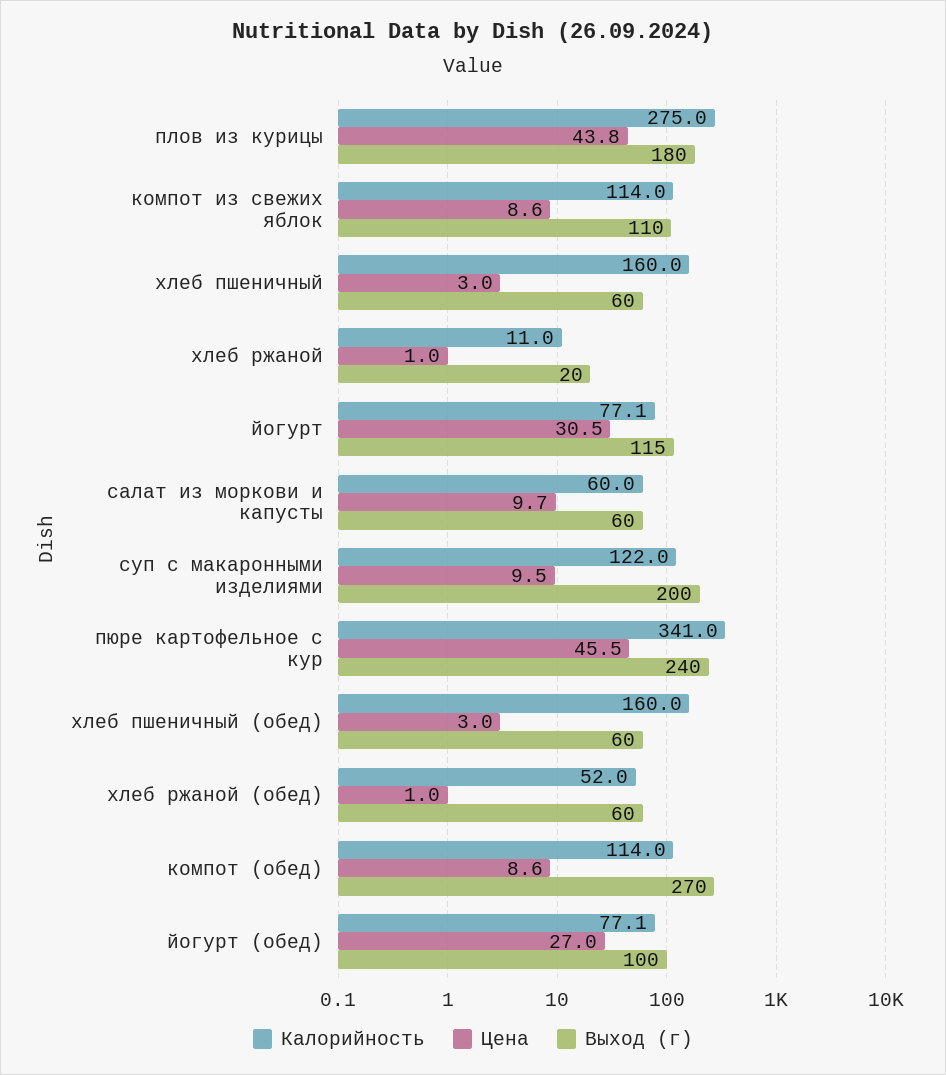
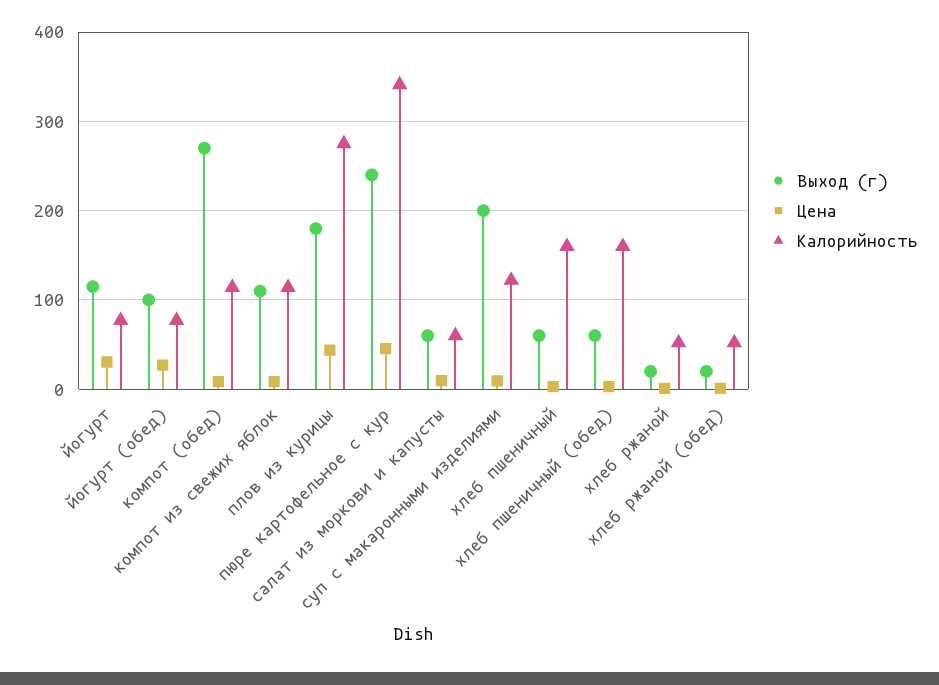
Калорийность, хлеб ржаной: 11 -> 50
Выход (г), хлеб ржаной (обед): 60 -> 20

